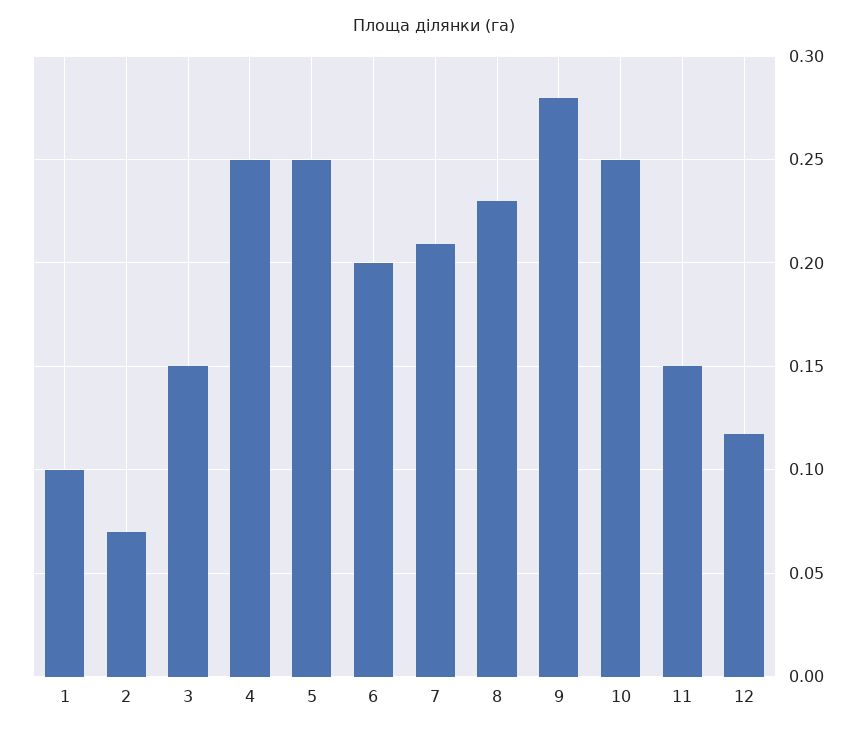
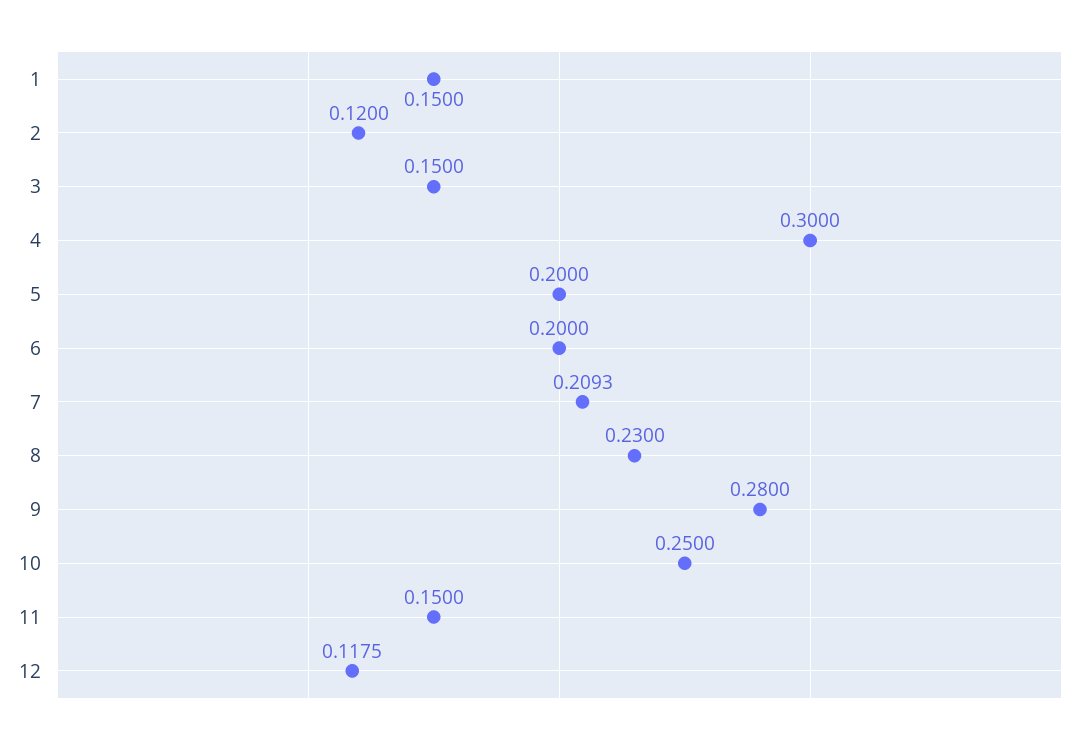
1: 0.1 -> 0.15
2: 0.07 -> 0.12
4: 0.25 -> 0.3
5: 0.25 -> 0.2

